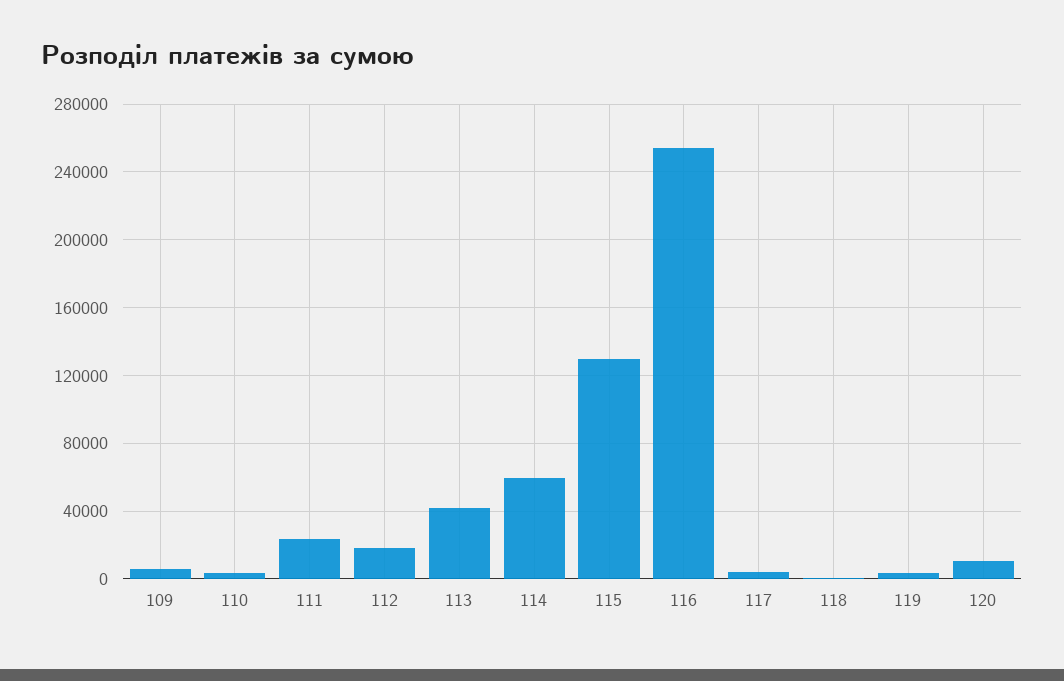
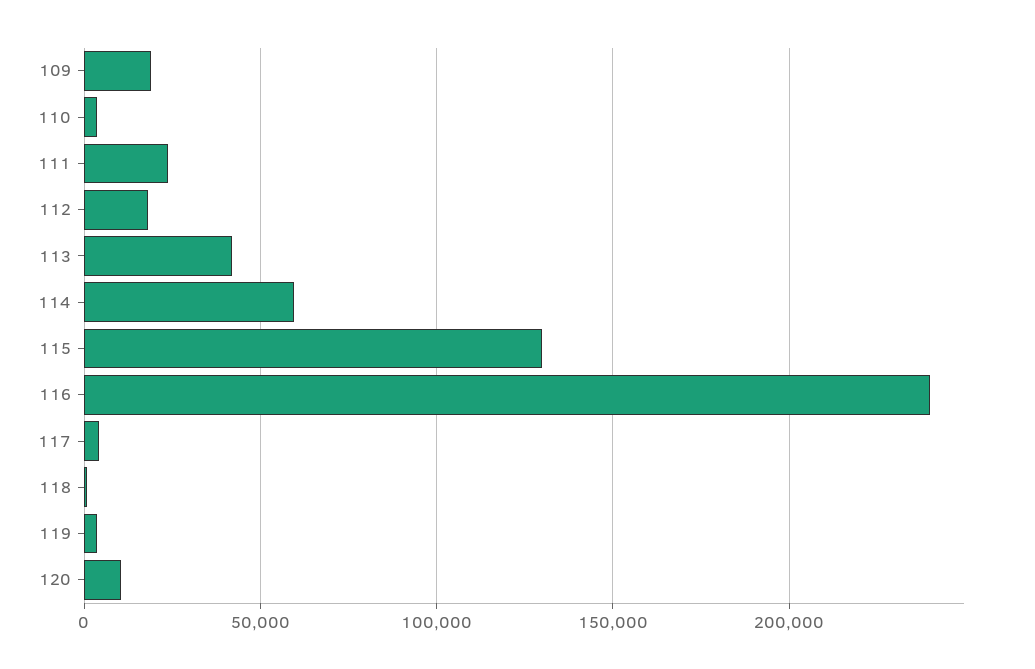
109: 5000 -> 20000
116: 255000 -> 240000

